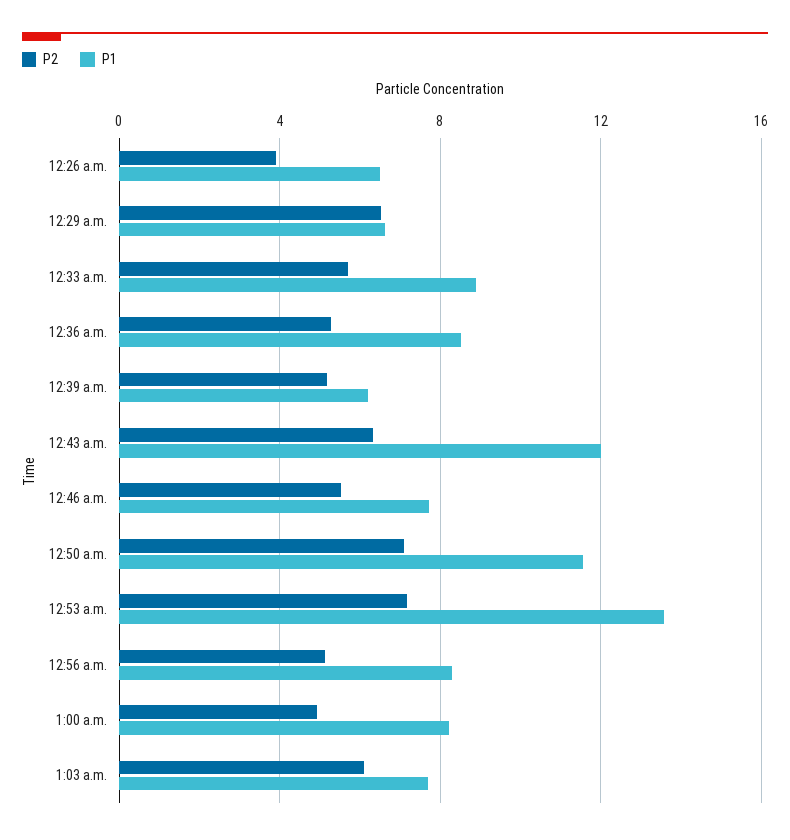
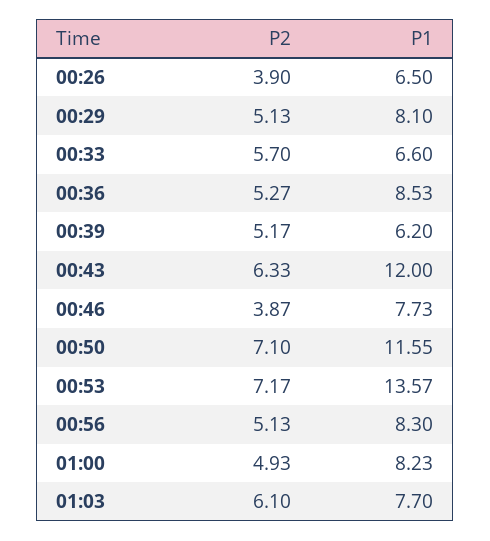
P2, 12:29 a.m.: 6.5 -> 5.13
P1, 12:29 a.m.: 6.5 -> 8.1
P1, 12:33 a.m.: 9 -> 6.6
P2, 12:46 a.m.: 5.5 -> 3.87

